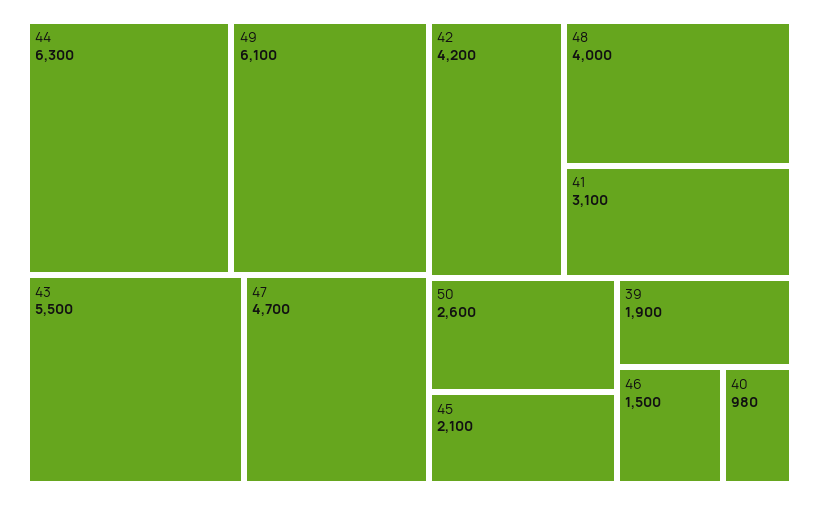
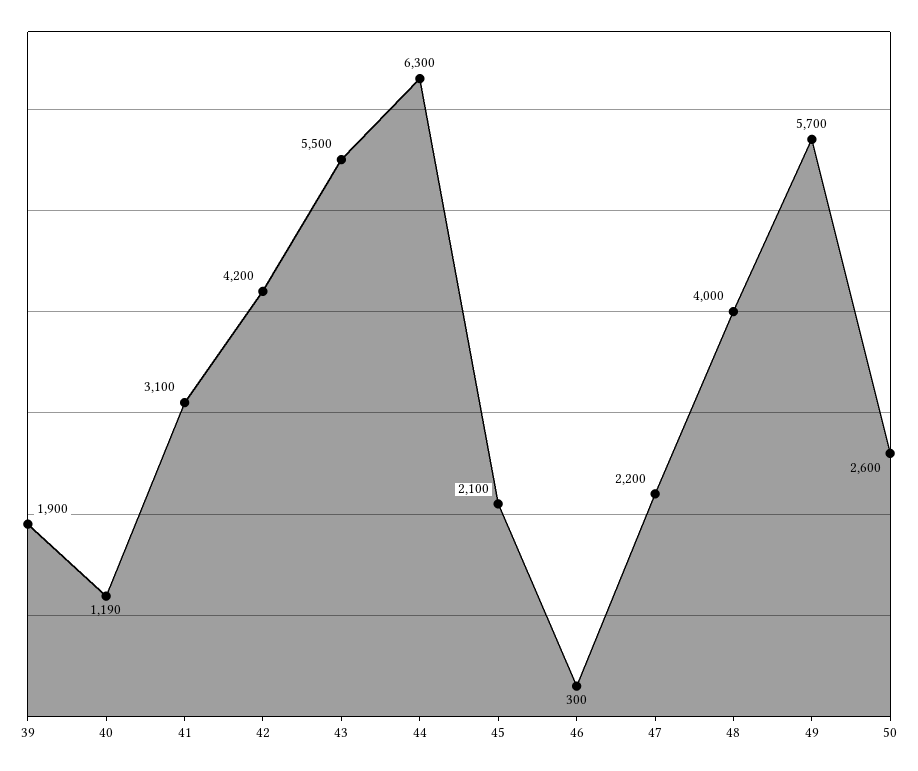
49: 6100 -> 5700
47: 4700 -> 2200
46: 1500 -> 300
40: 980 -> 1190

